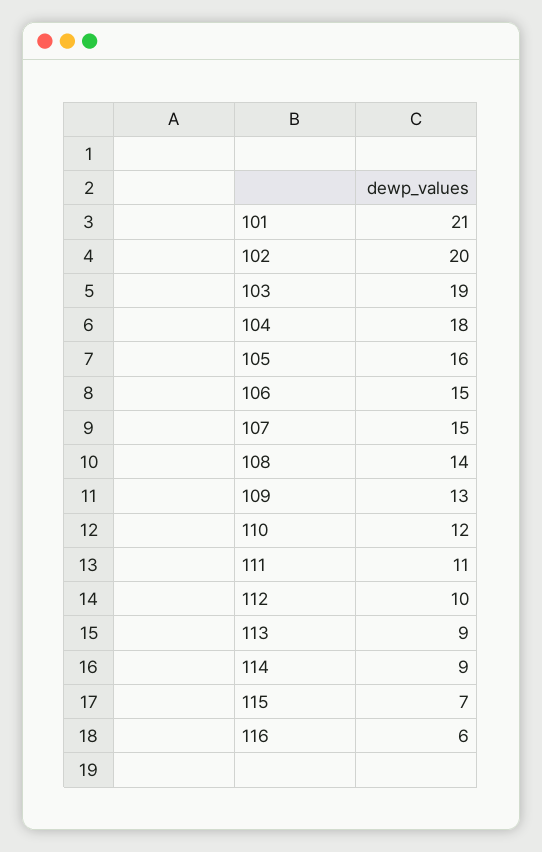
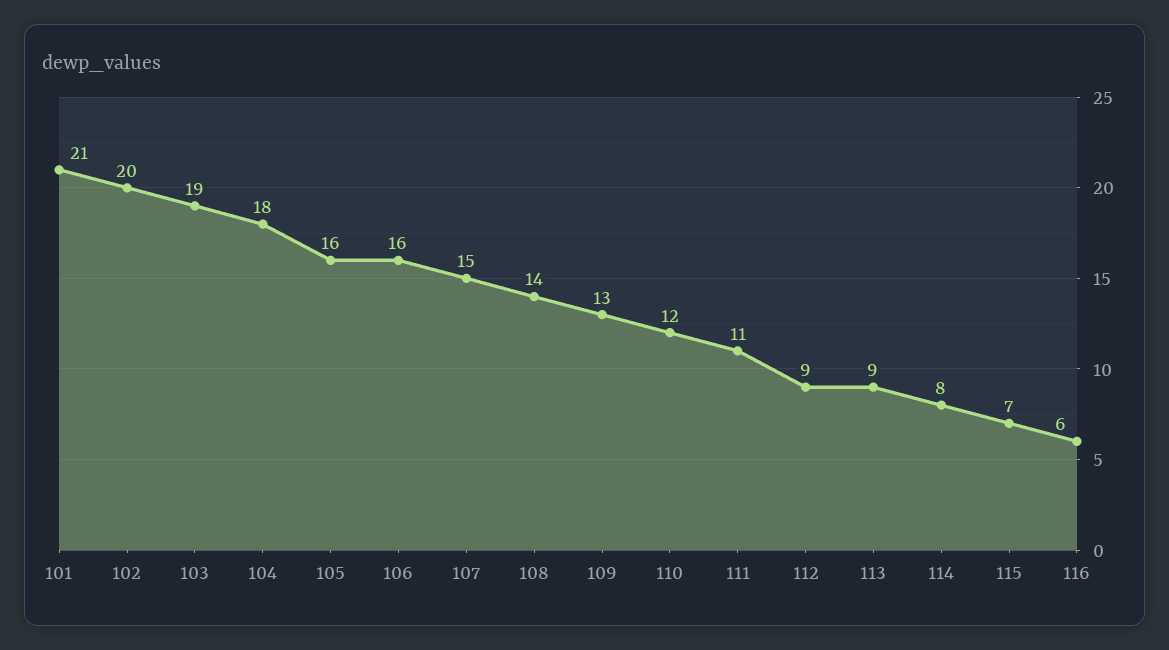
106: 15 -> 16
112: 10 -> 9
114: 9 -> 8

